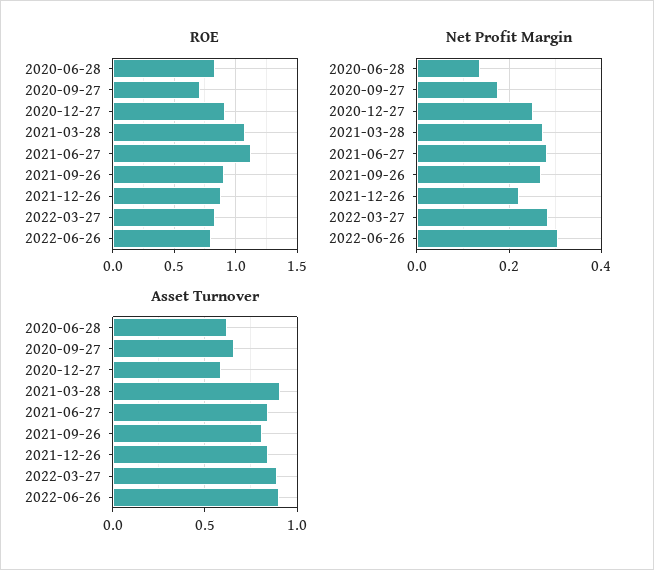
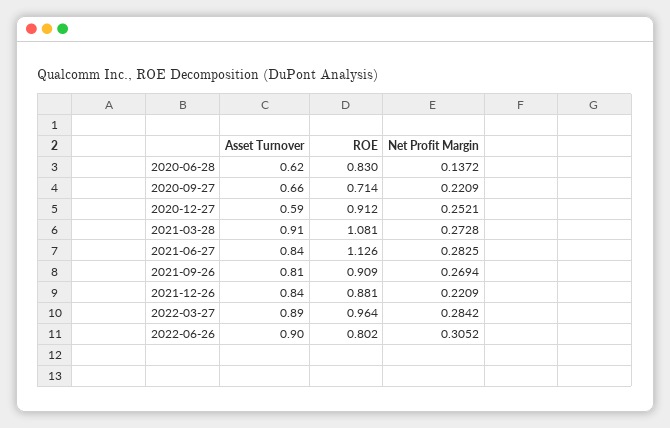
ROE, 2022-03-27: 0.85 -> 0.964
Net Profit Margin, 2020-09-27: 0.18 -> 0.2209

